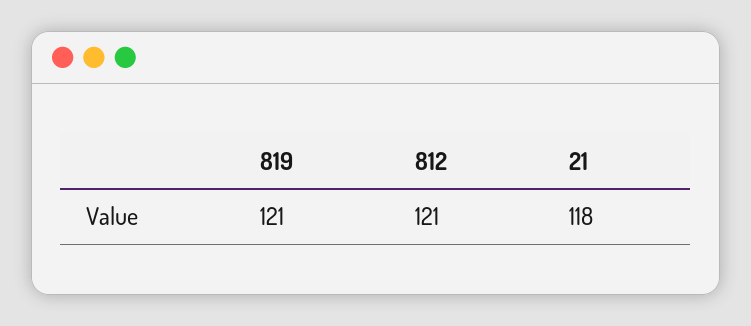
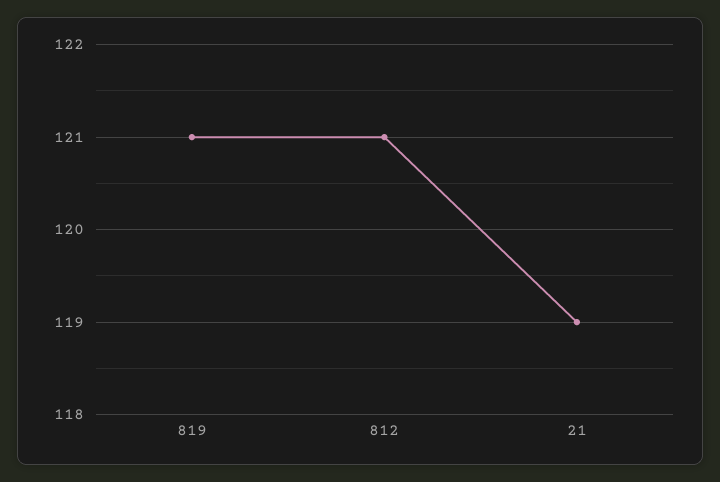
21: 118 -> 119

